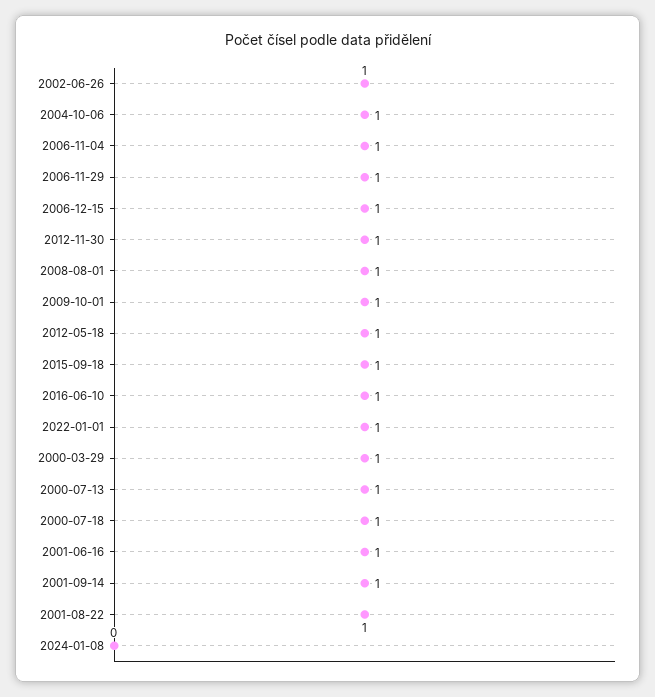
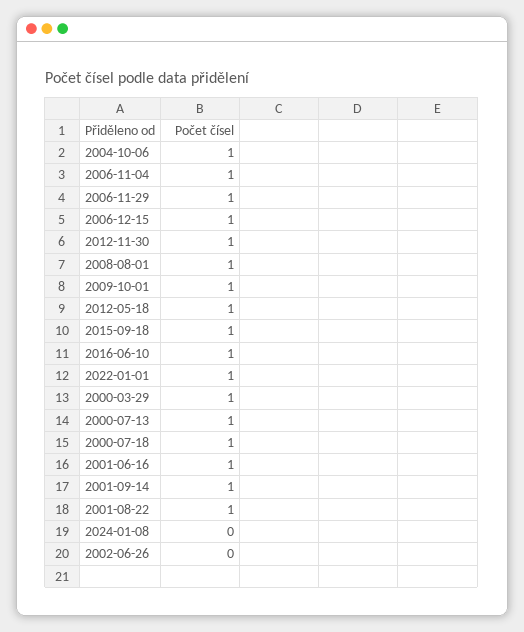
2002-06-26: 1 -> 0

